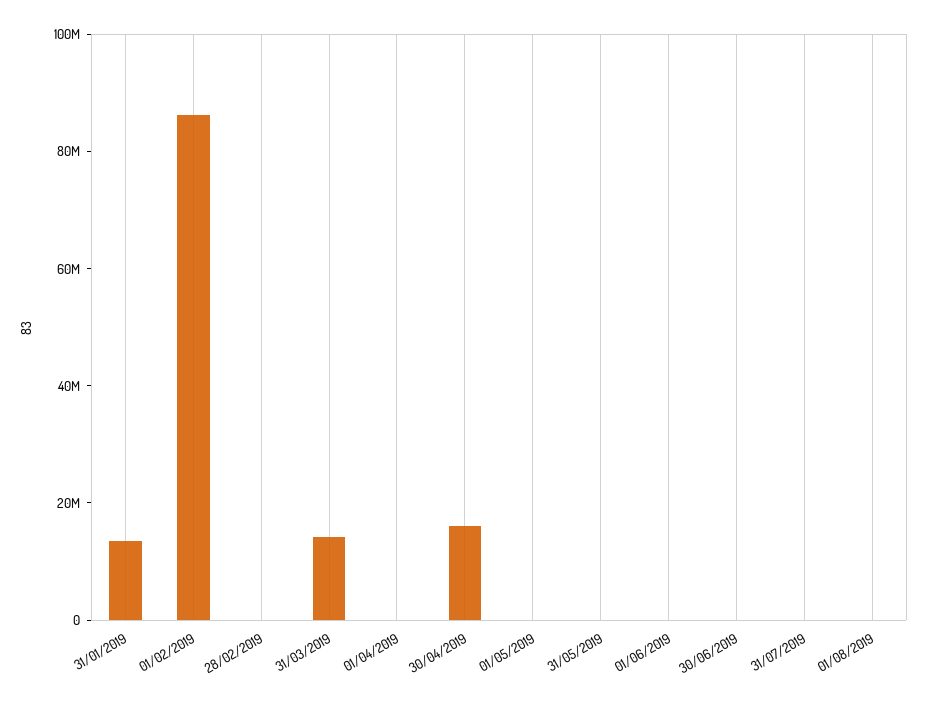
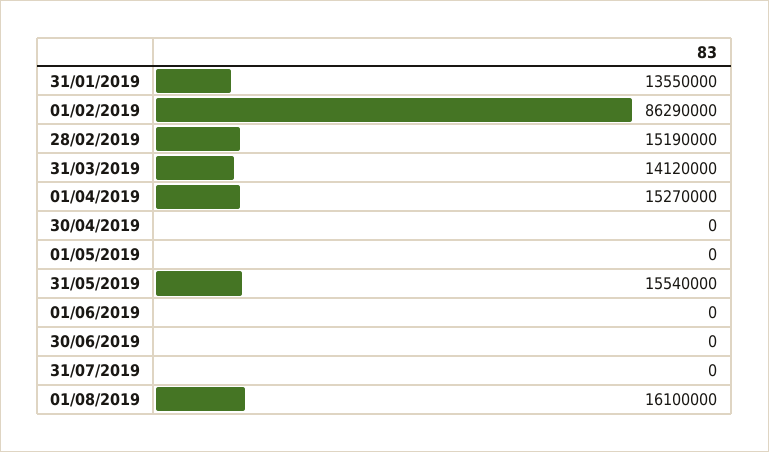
28/02/2019: 0 -> 15190000
01/04/2019: 0 -> 15270000
30/04/2019: 15000000 -> 0
31/05/2019: 0 -> 15540000
01/08/2019: 0 -> 16100000

